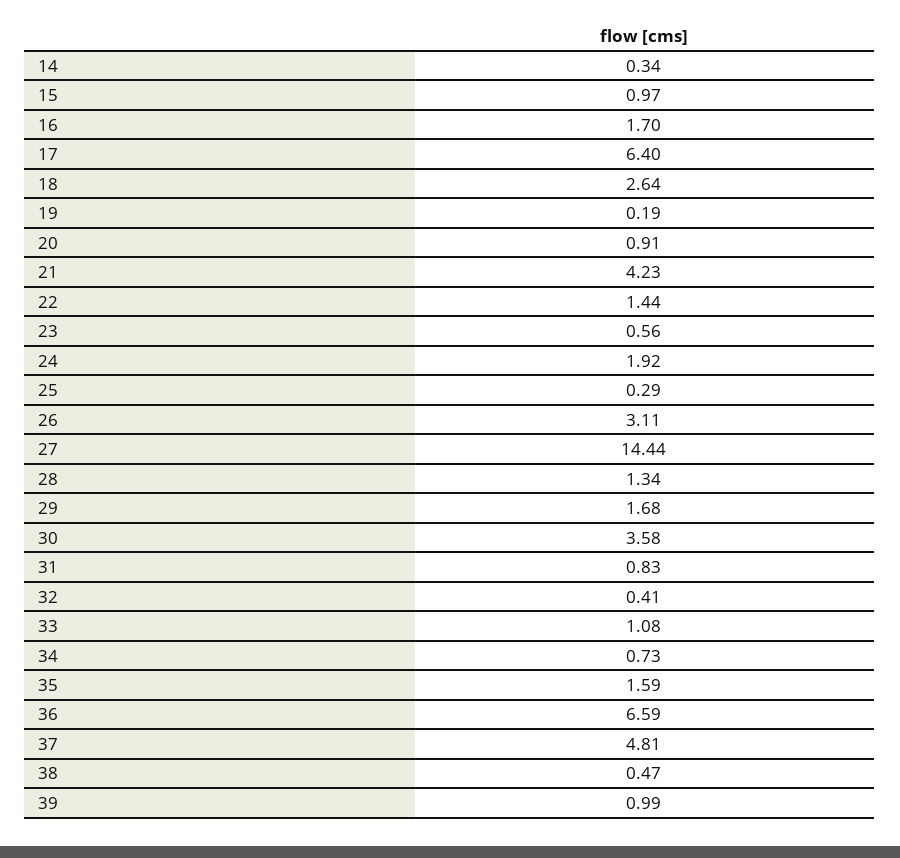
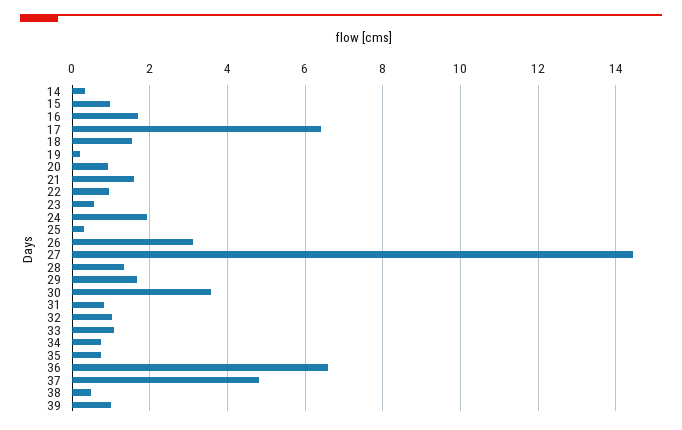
18: 2.64 -> 1.6
21: 4.23 -> 1.6
22: 1.44 -> 1
32: 0.41 -> 1
35: 1.59 -> 0.8

